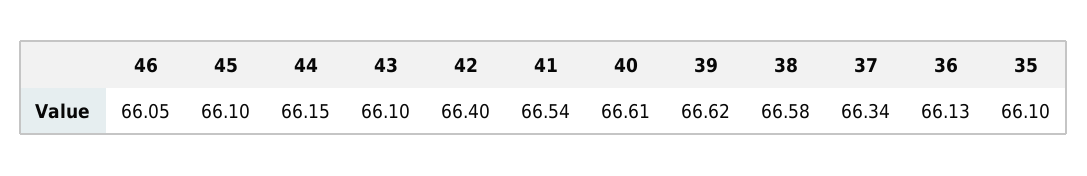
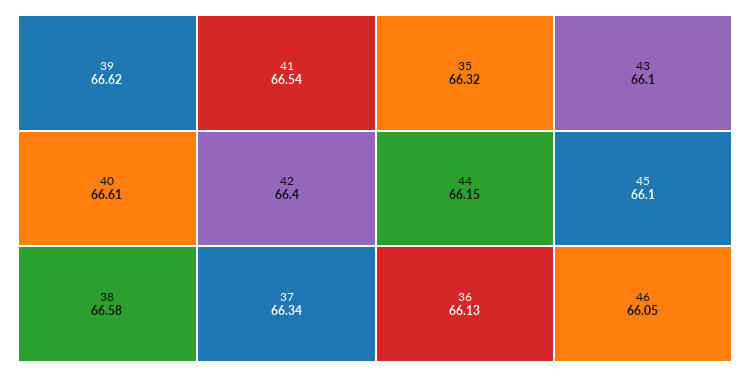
35: 66.1 -> 66.32

